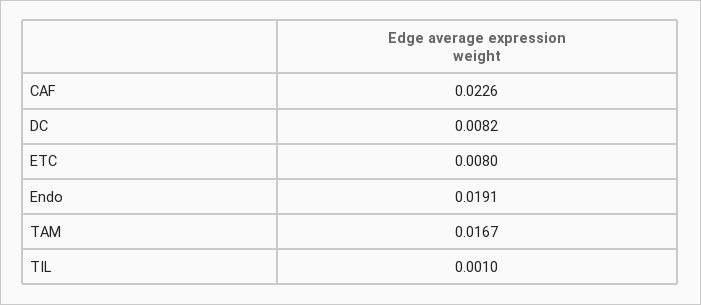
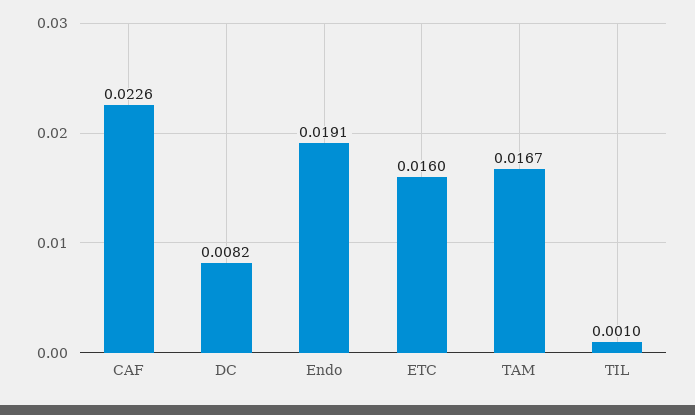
ETC: 0.008 -> 0.016

